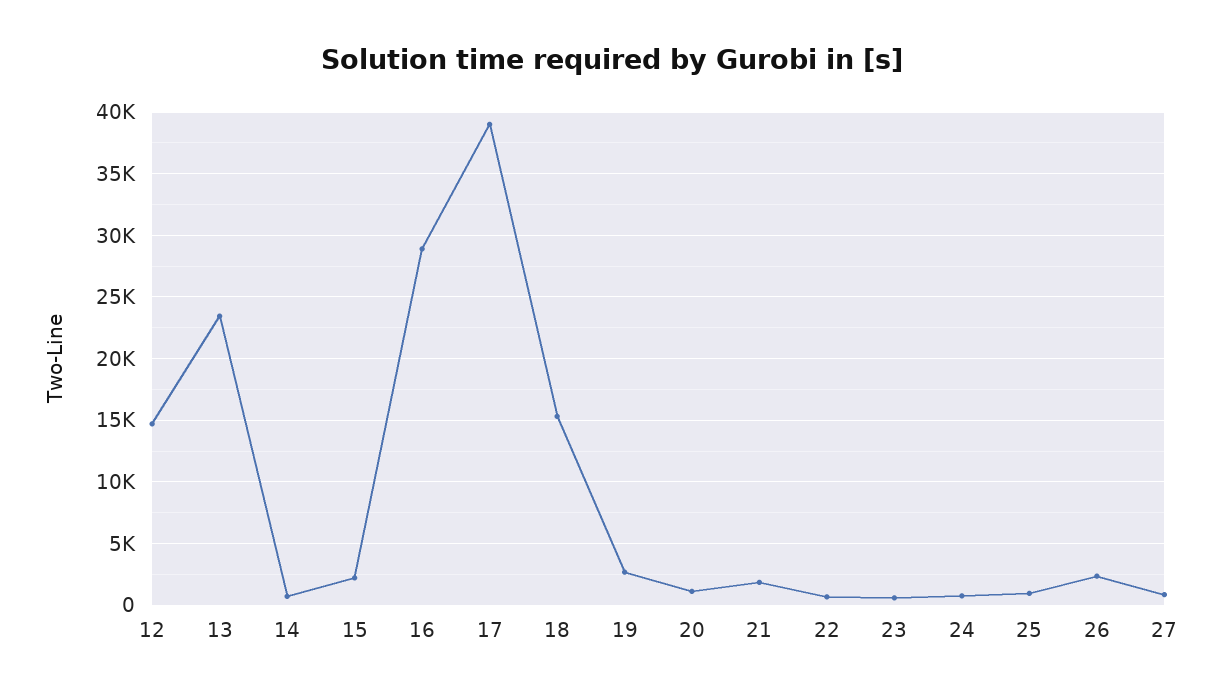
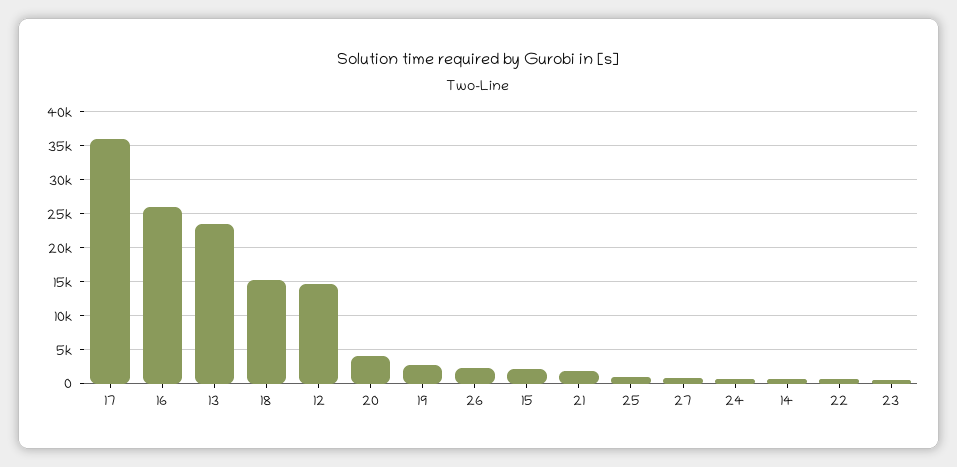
16: 29000 -> 26000
17: 39000 -> 36000
20: 1000 -> 4000

